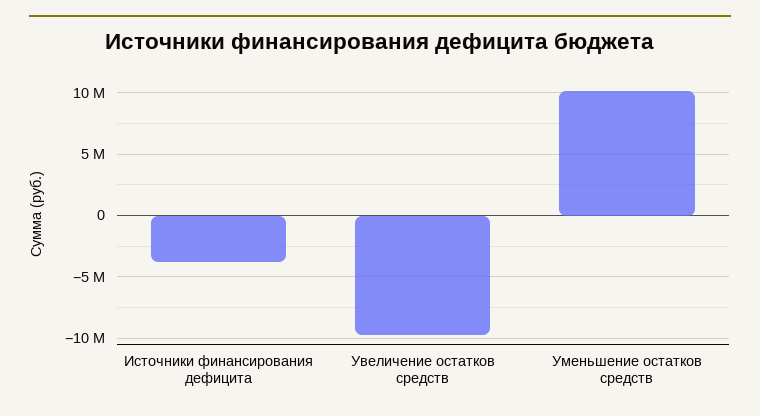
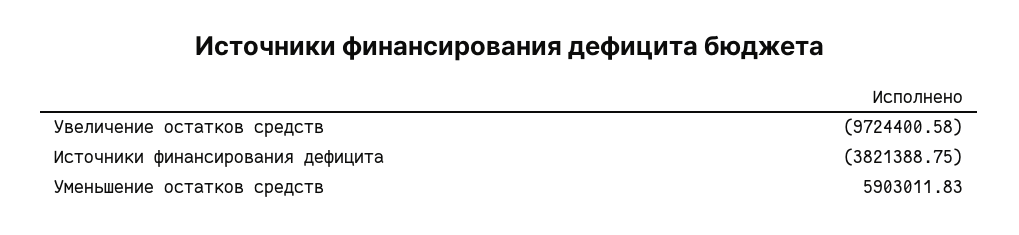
Уменьшение остатков средств: 10000000 -> 5903011.83

